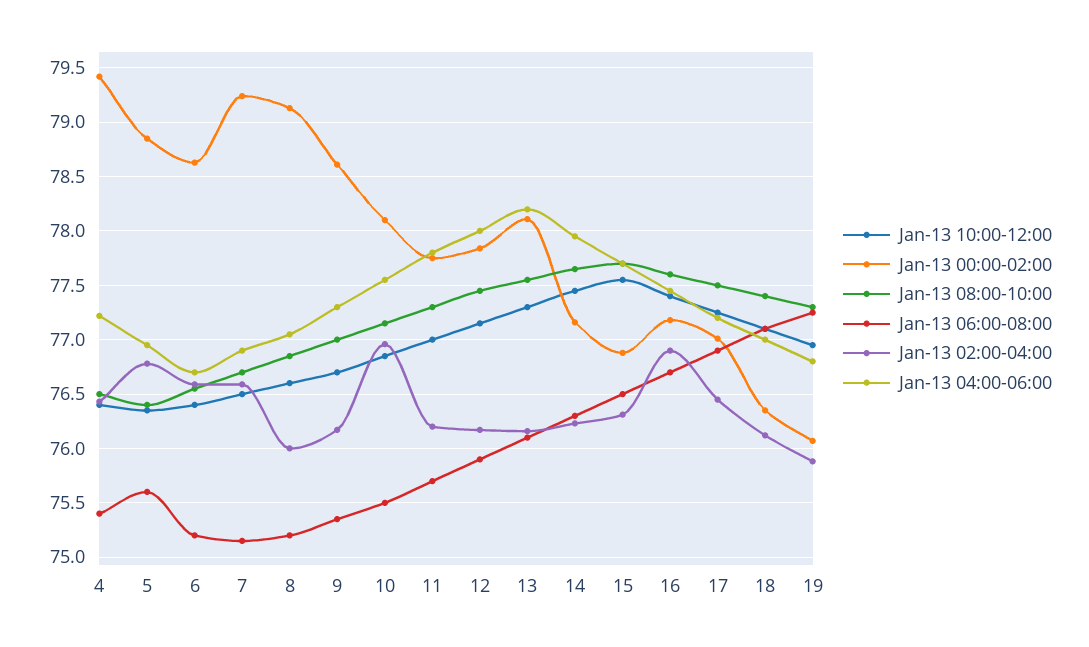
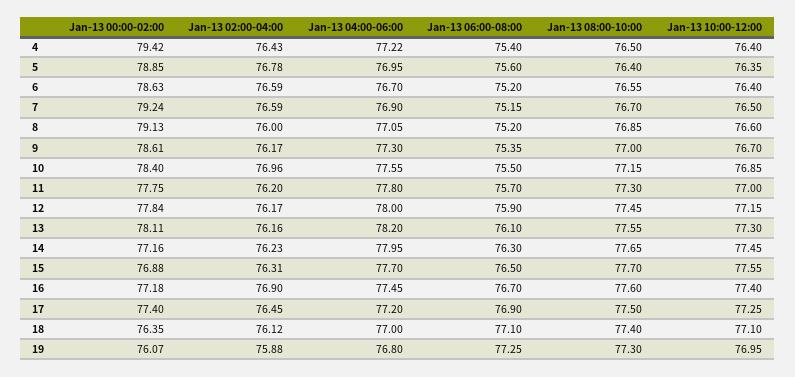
Jan-13 00:00-02:00, 10: 78.1 -> 78.4
Jan-13 00:00-02:00, 17: 77 -> 77.4

